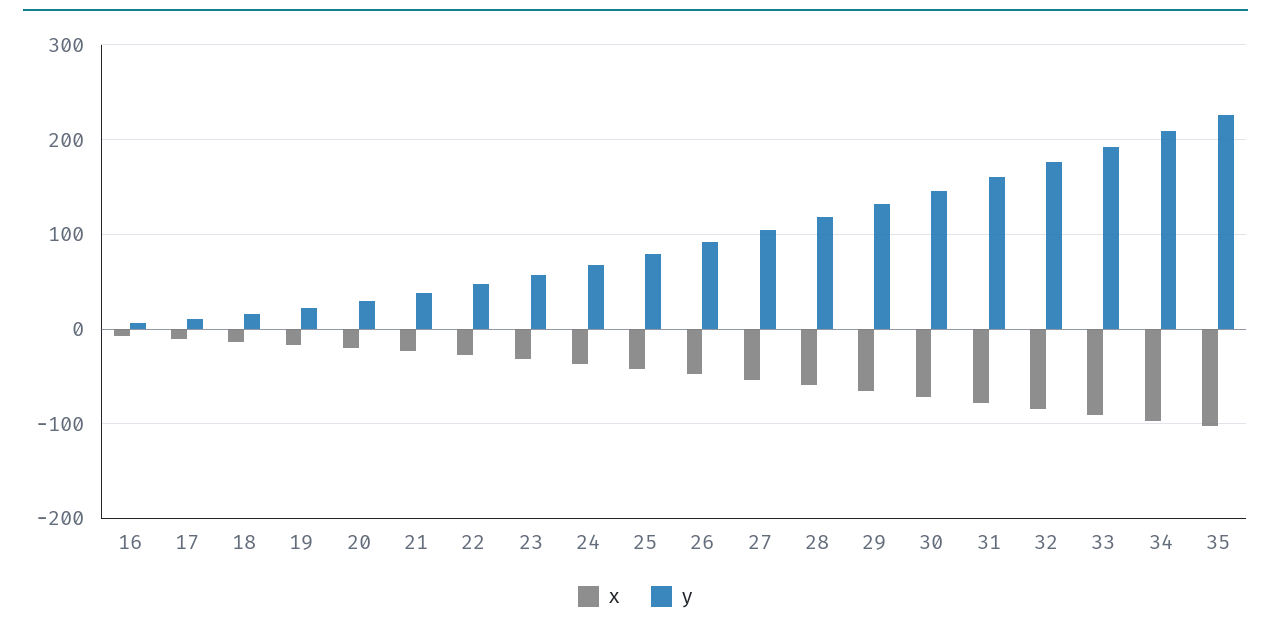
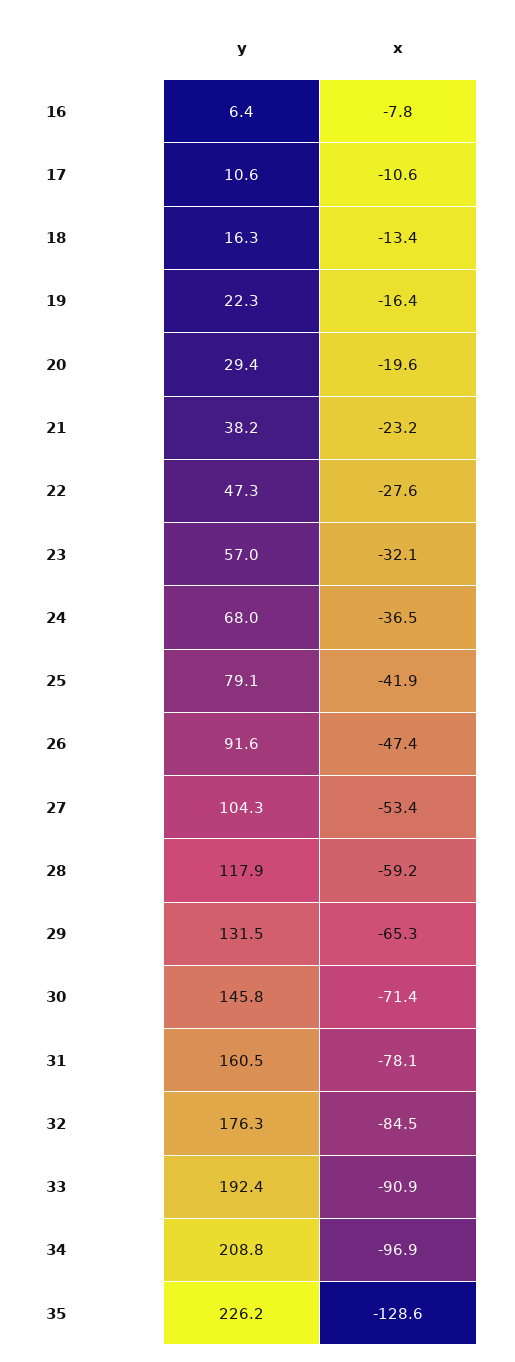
x, 35: -100 -> -128.6

